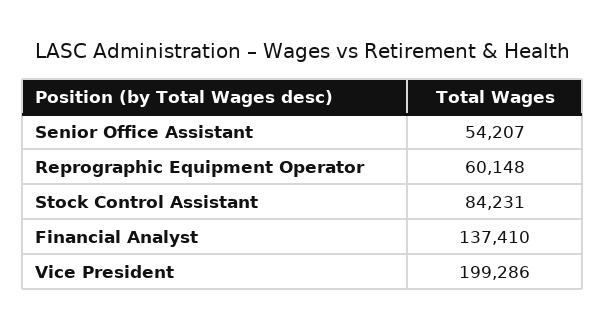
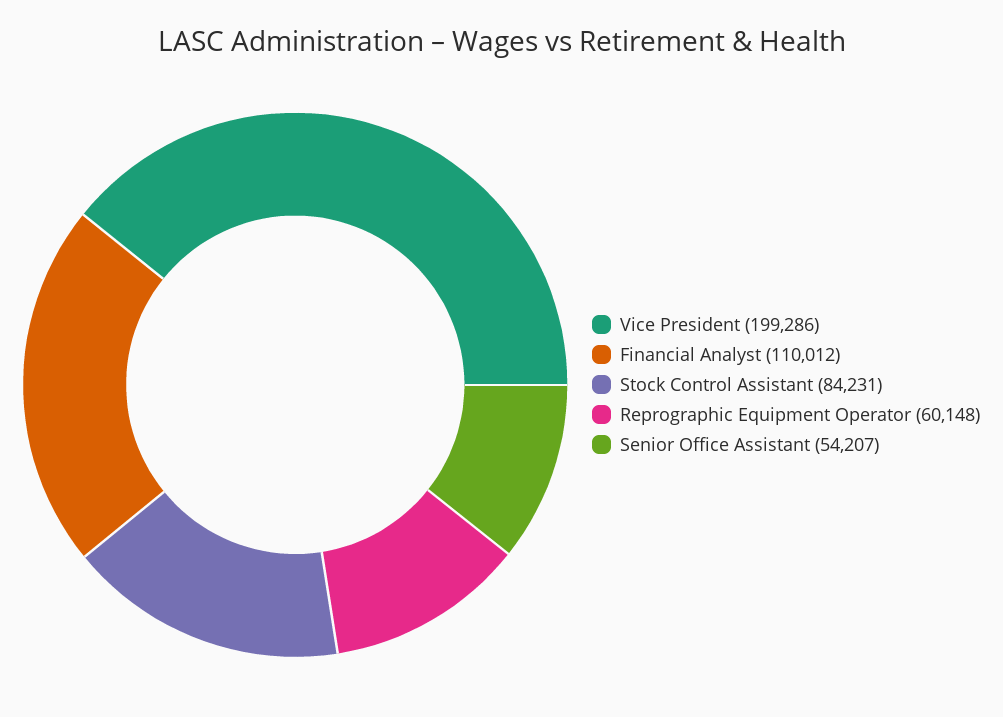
Financial Analyst: 137410 -> 110012

